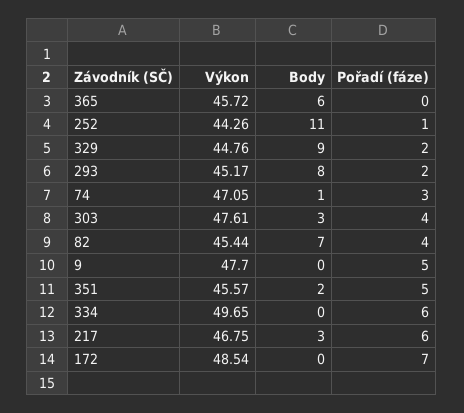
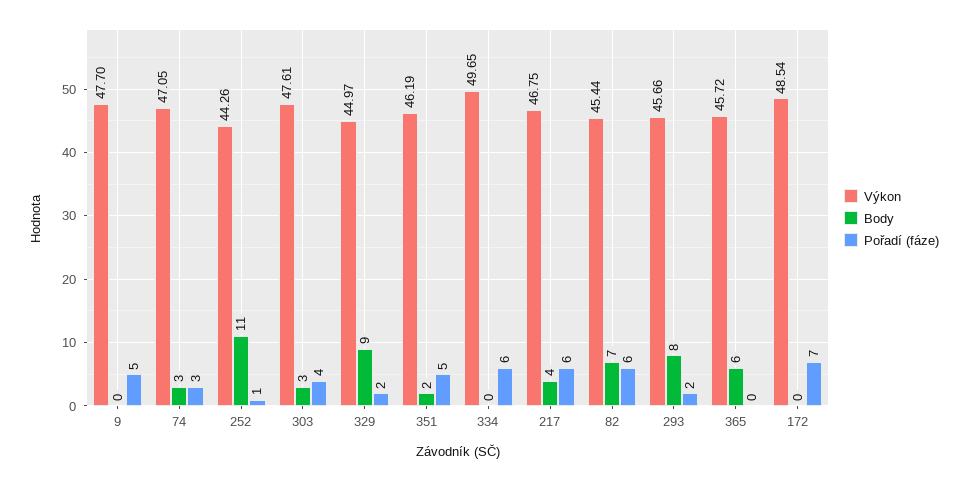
Výkon, 329: 44.76 -> 44.97
Výkon, 293: 45.17 -> 45.66
Body, 74: 1 -> 3
Pořadí (fáze), 82: 4 -> 6
Výkon, 351: 45.57 -> 46.19
Body, 217: 3 -> 4

